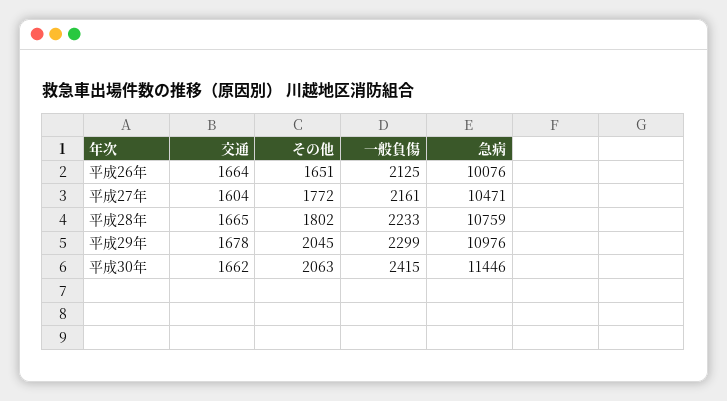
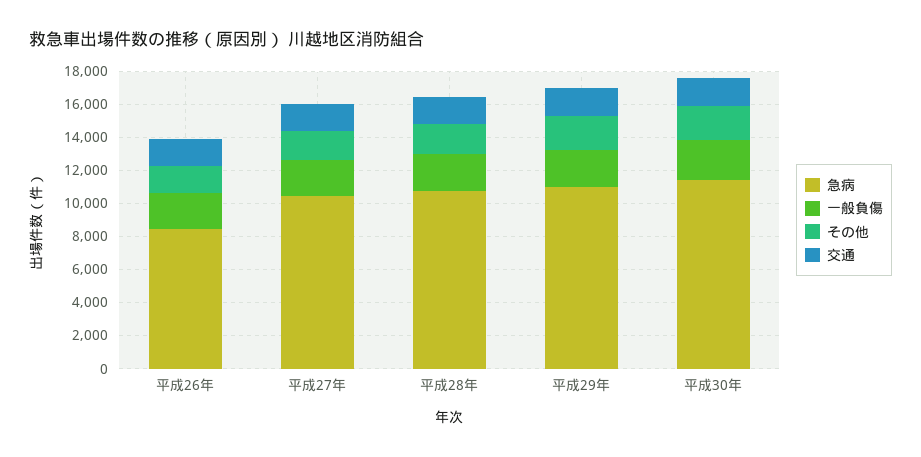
急病, 平成26年: 10076 -> 8500

